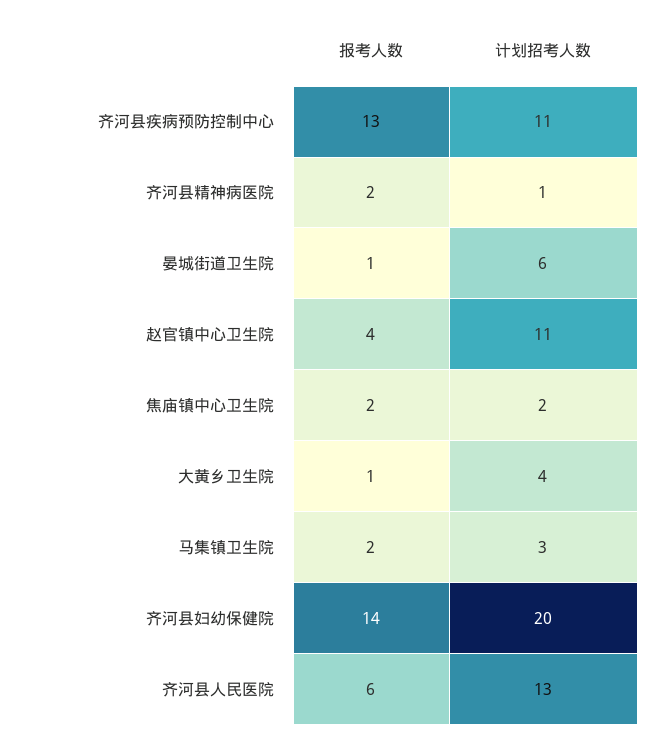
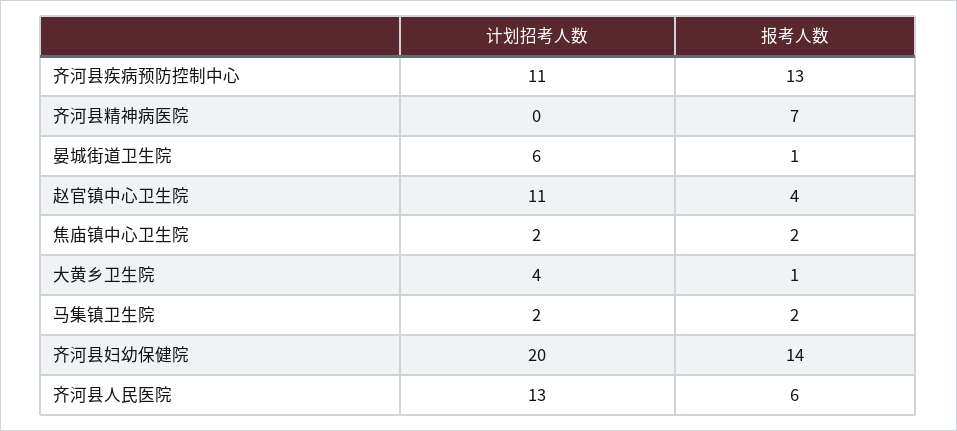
报考人数, 齐河县精神病医院: 2 -> 7
计划招考人数, 齐河县精神病医院: 1 -> 0
计划招考人数, 马集镇卫生院: 3 -> 2

